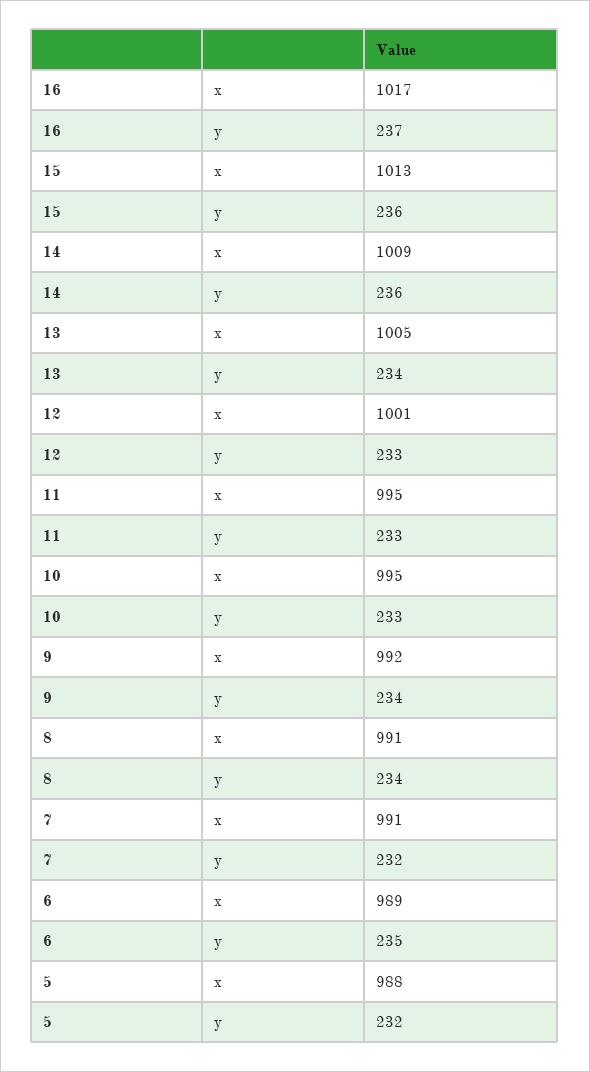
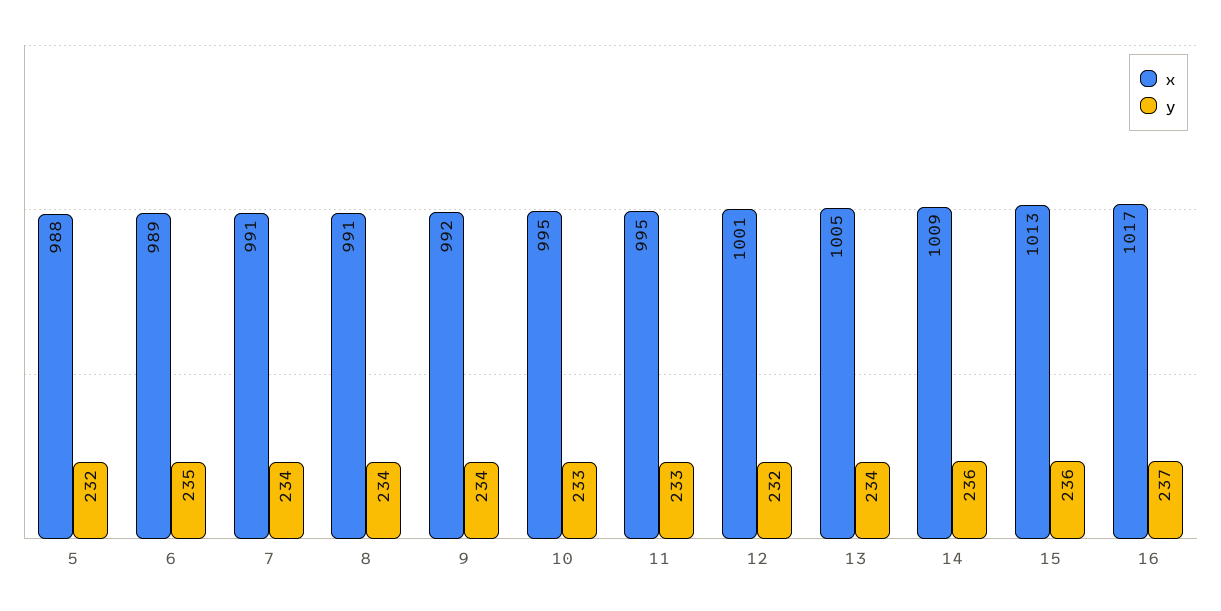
y, 12: 233 -> 232
y, 7: 232 -> 234

